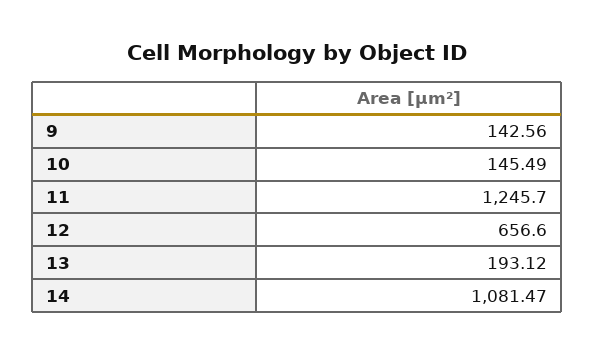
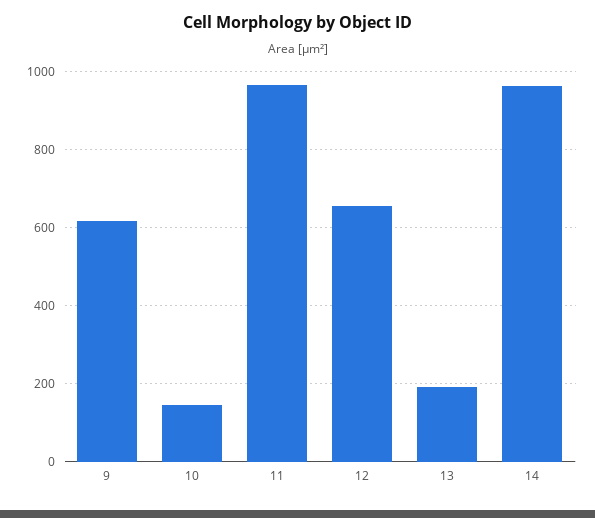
9: 142.56 -> 620
11: 1245.7 -> 960
14: 1081.47 -> 960

